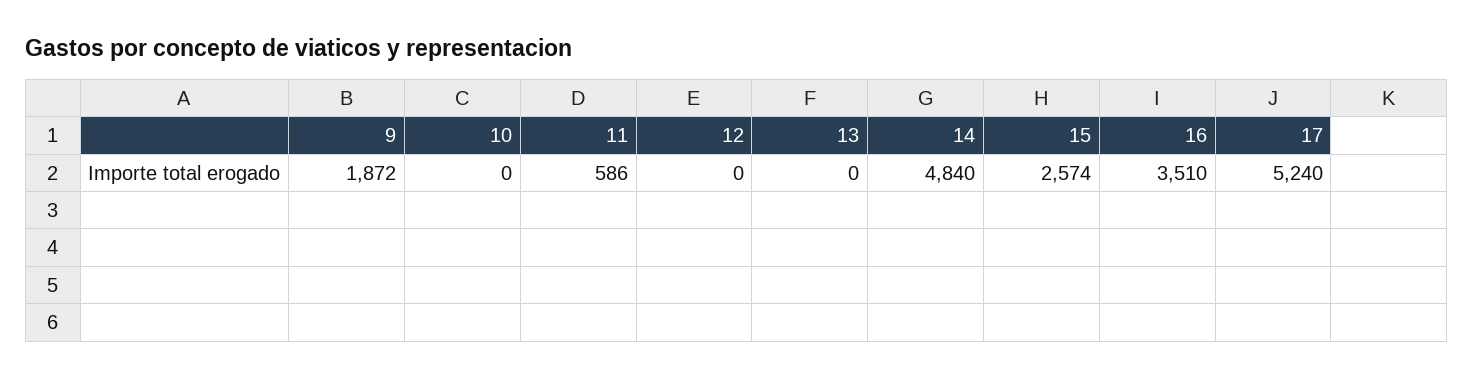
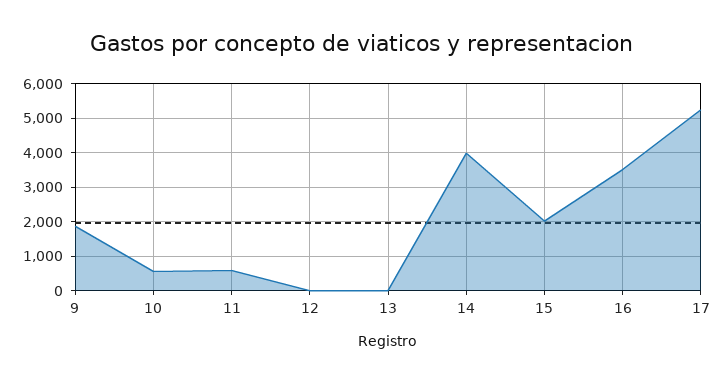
10: 0 -> 600
14: 4840 -> 4000
15: 2574 -> 2000

